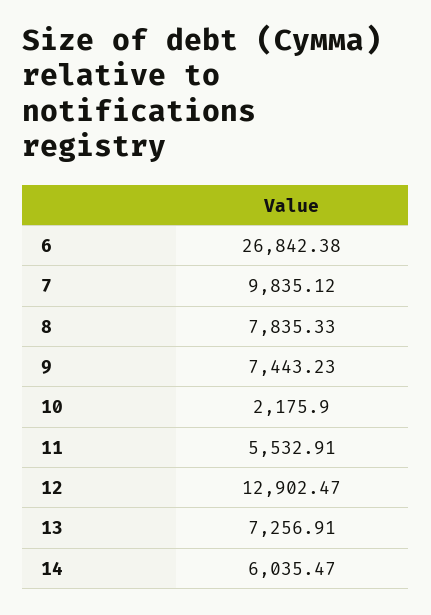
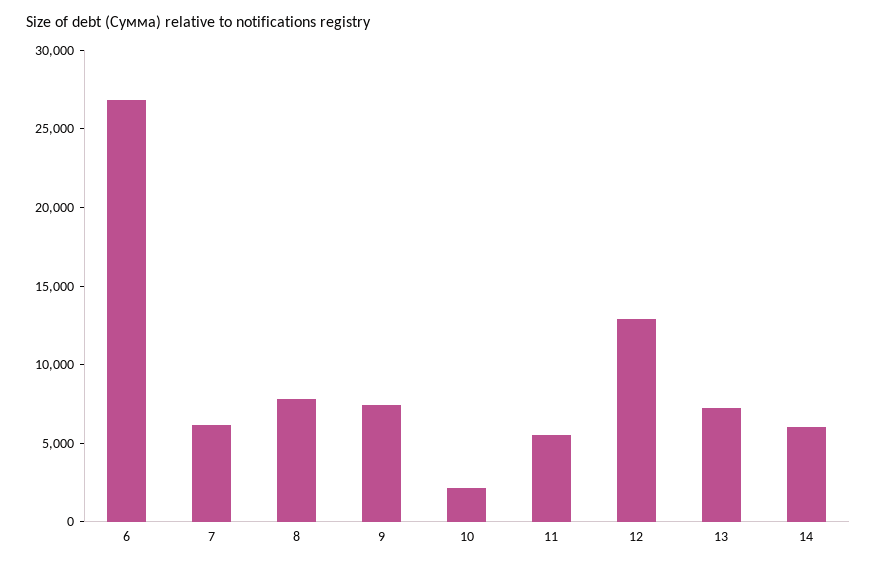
7: 9835.12 -> 6000

